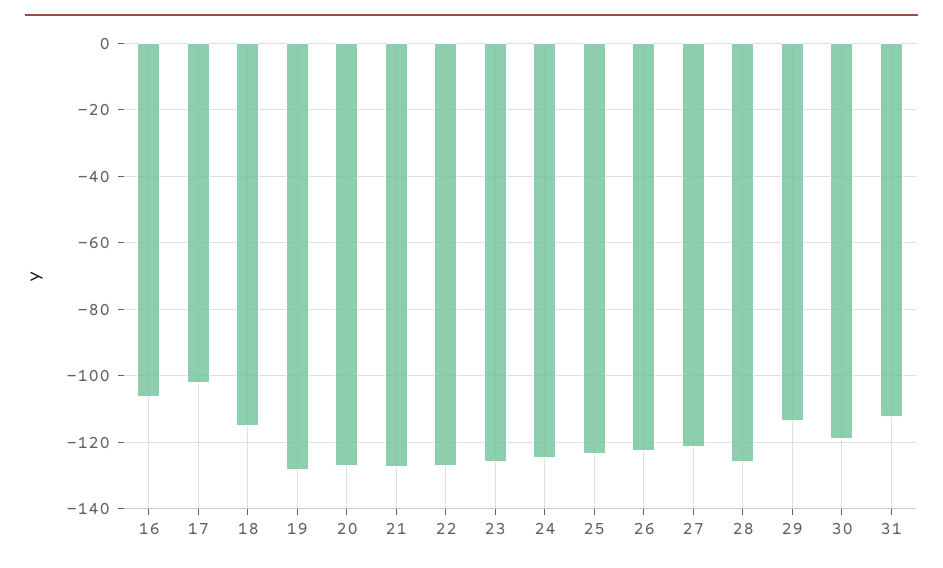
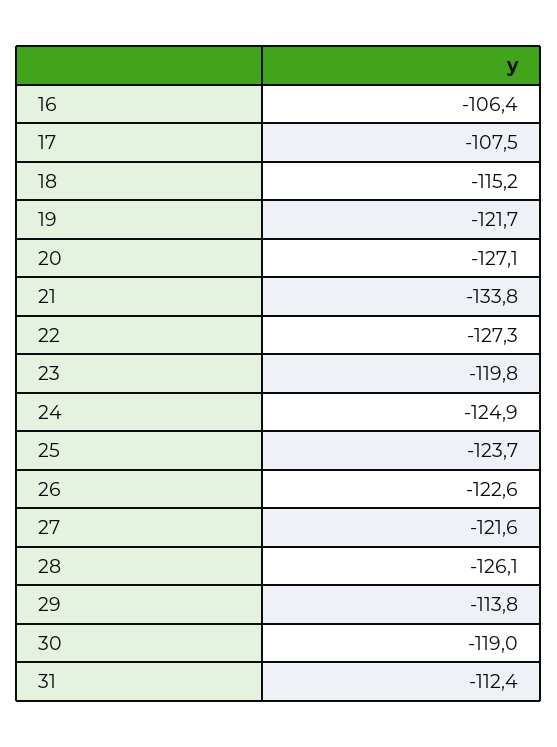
17: -102 -> -107.5
19: -128 -> -121.7
21: -128 -> -133.8
23: -126 -> -119.8

